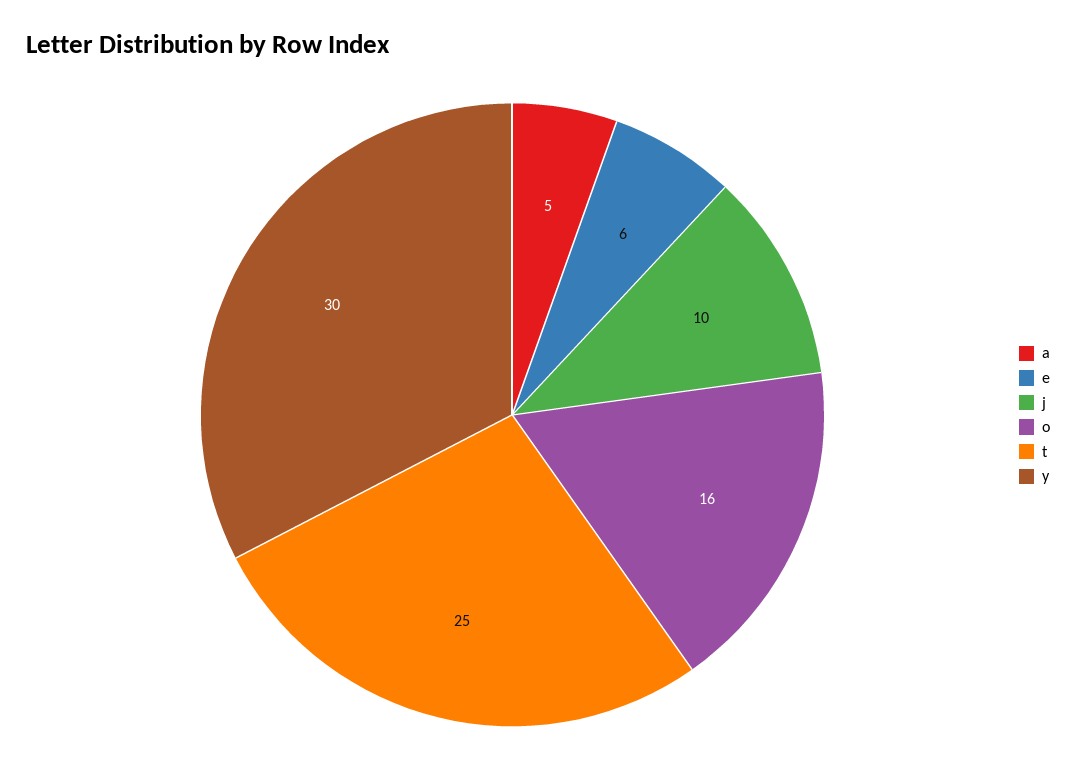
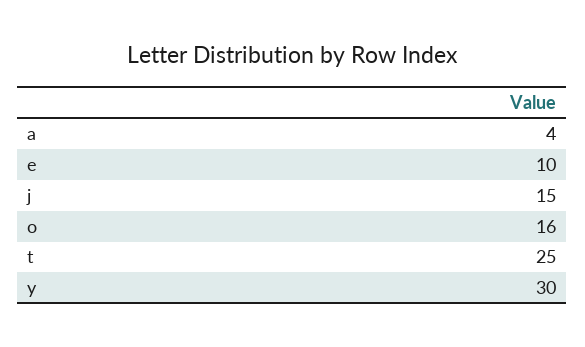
a: 5 -> 4
e: 6 -> 10
j: 10 -> 15

